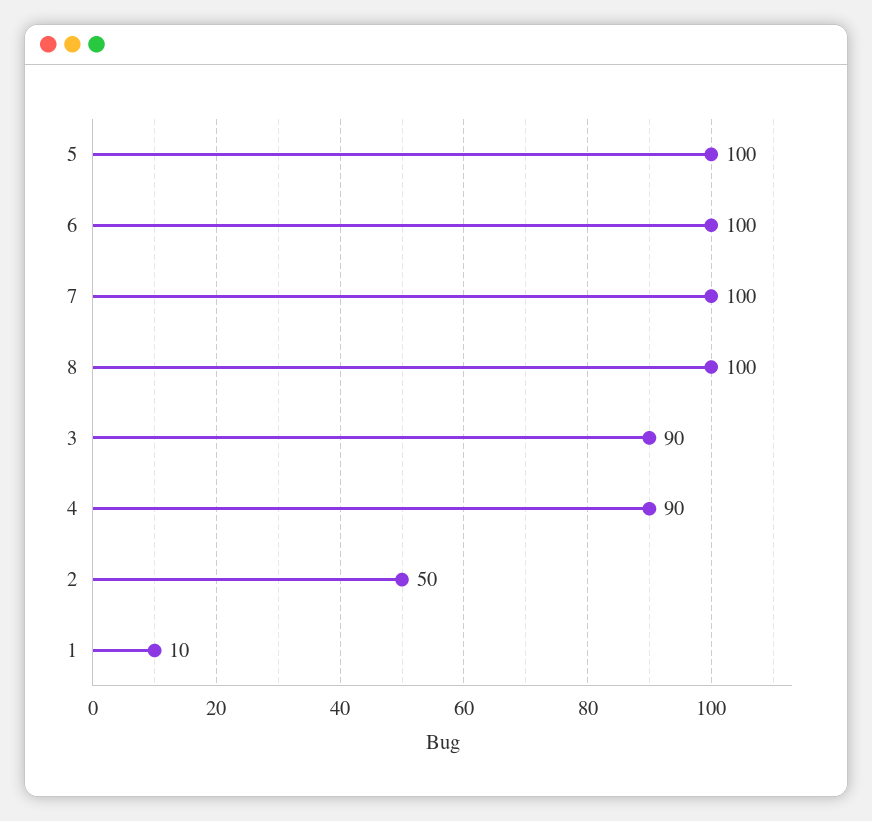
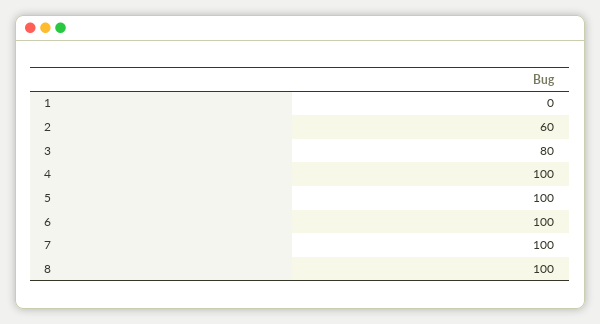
3: 90 -> 80
4: 90 -> 100
2: 50 -> 60
1: 10 -> 0

